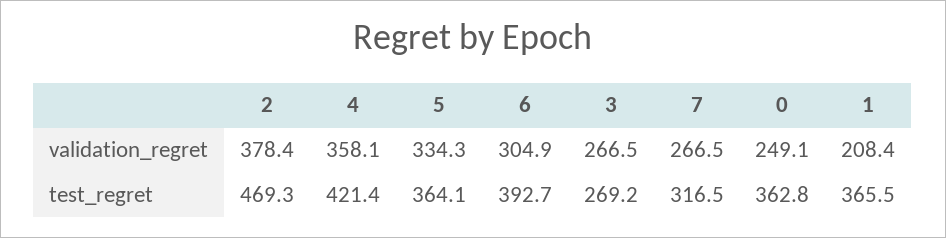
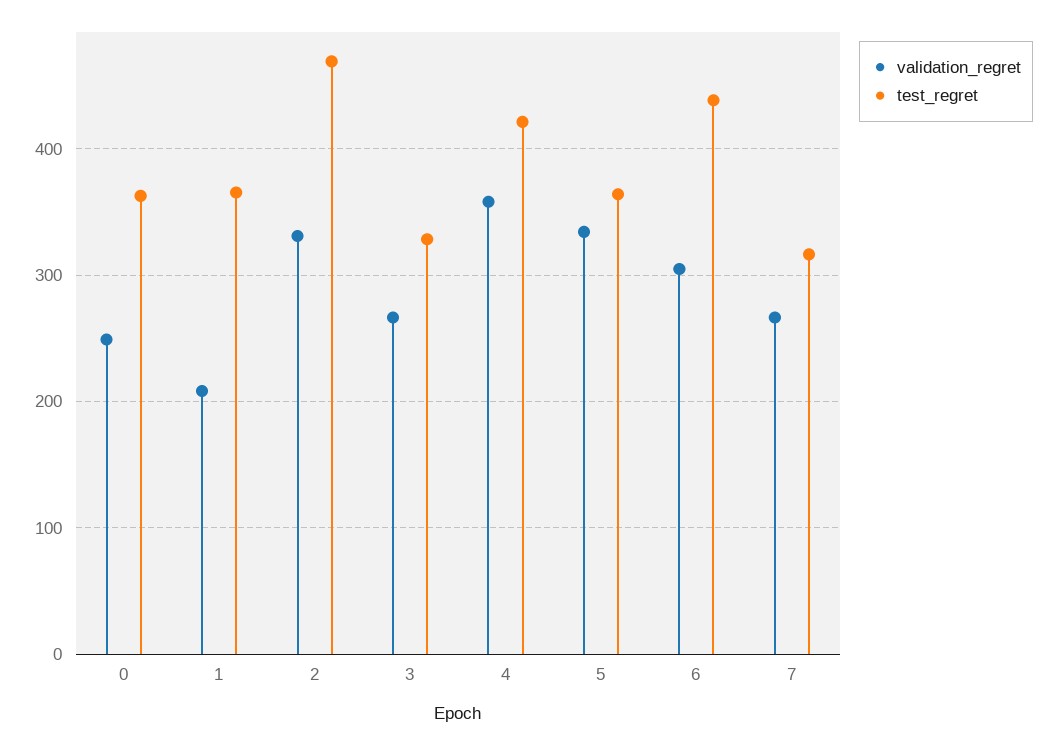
validation_regret, 2: 378.4 -> 330
test_regret, 6: 392.7 -> 440
test_regret, 3: 269.2 -> 330

